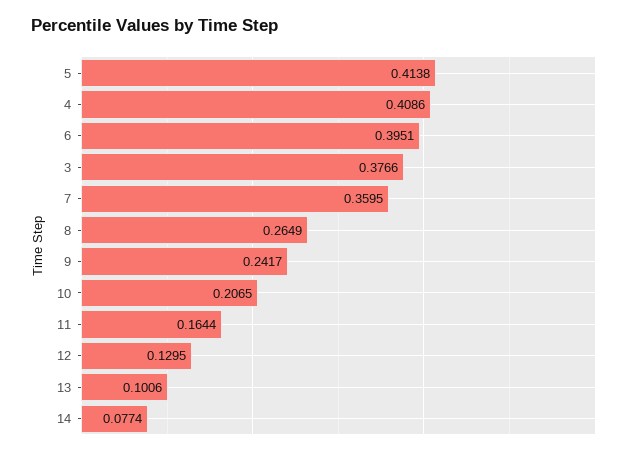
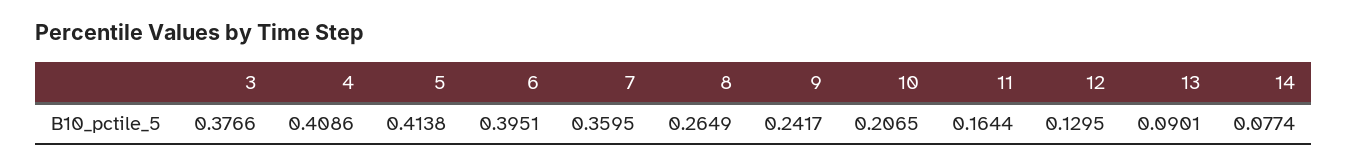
13: 0.1006 -> 0.0901

